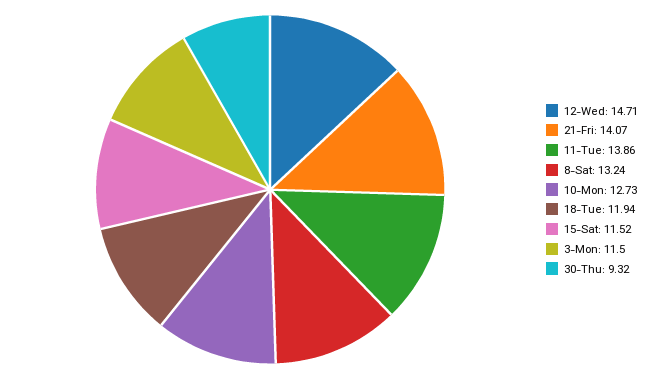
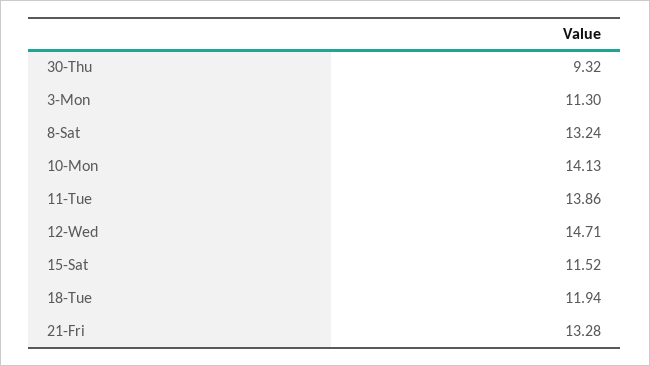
21-Fri: 14.07 -> 13.28
10-Mon: 12.73 -> 14.13
3-Mon: 11.5 -> 11.3

